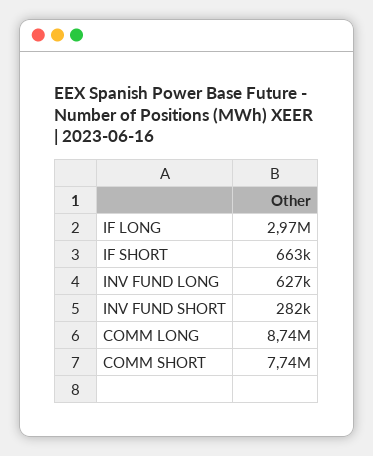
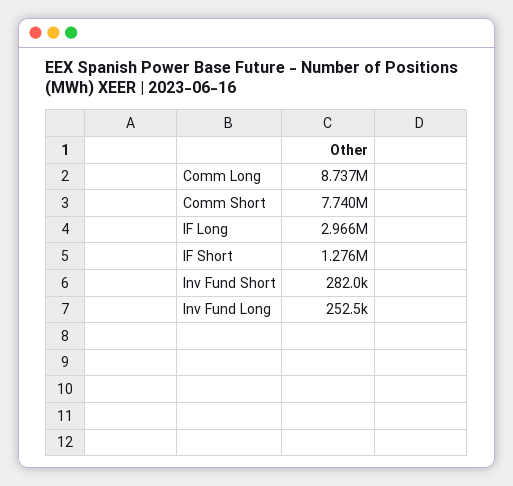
IF SHORT: 663000 -> 1276000
INV FUND LONG: 627000 -> 252500

